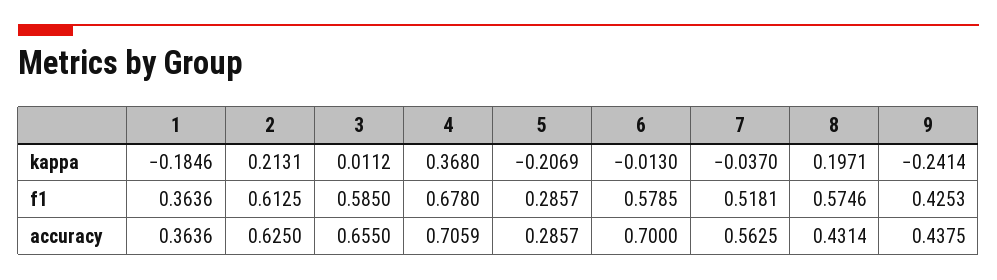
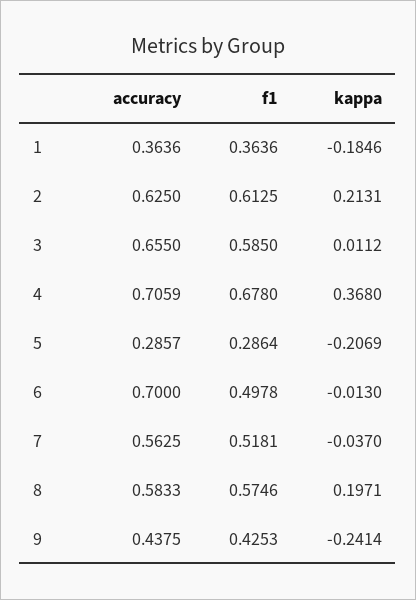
5, f1: 0.2857 -> 0.2864
6, f1: 0.5785 -> 0.4978
8, accuracy: 0.4314 -> 0.5833

